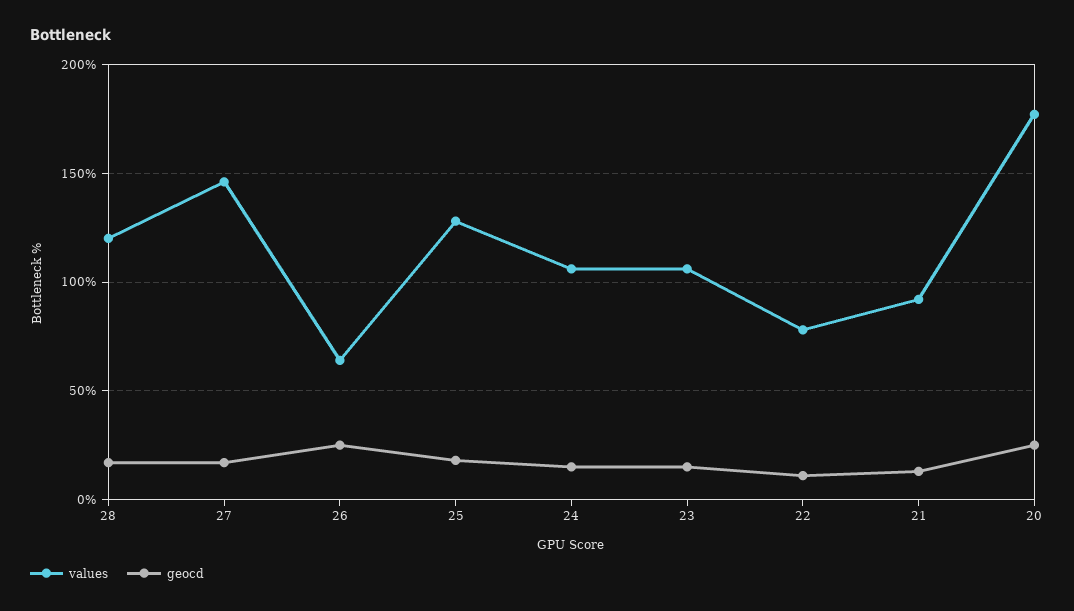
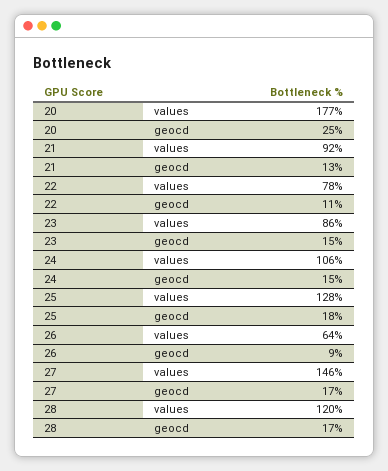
geocd, 26: 25 -> 9
values, 23: 105 -> 86

